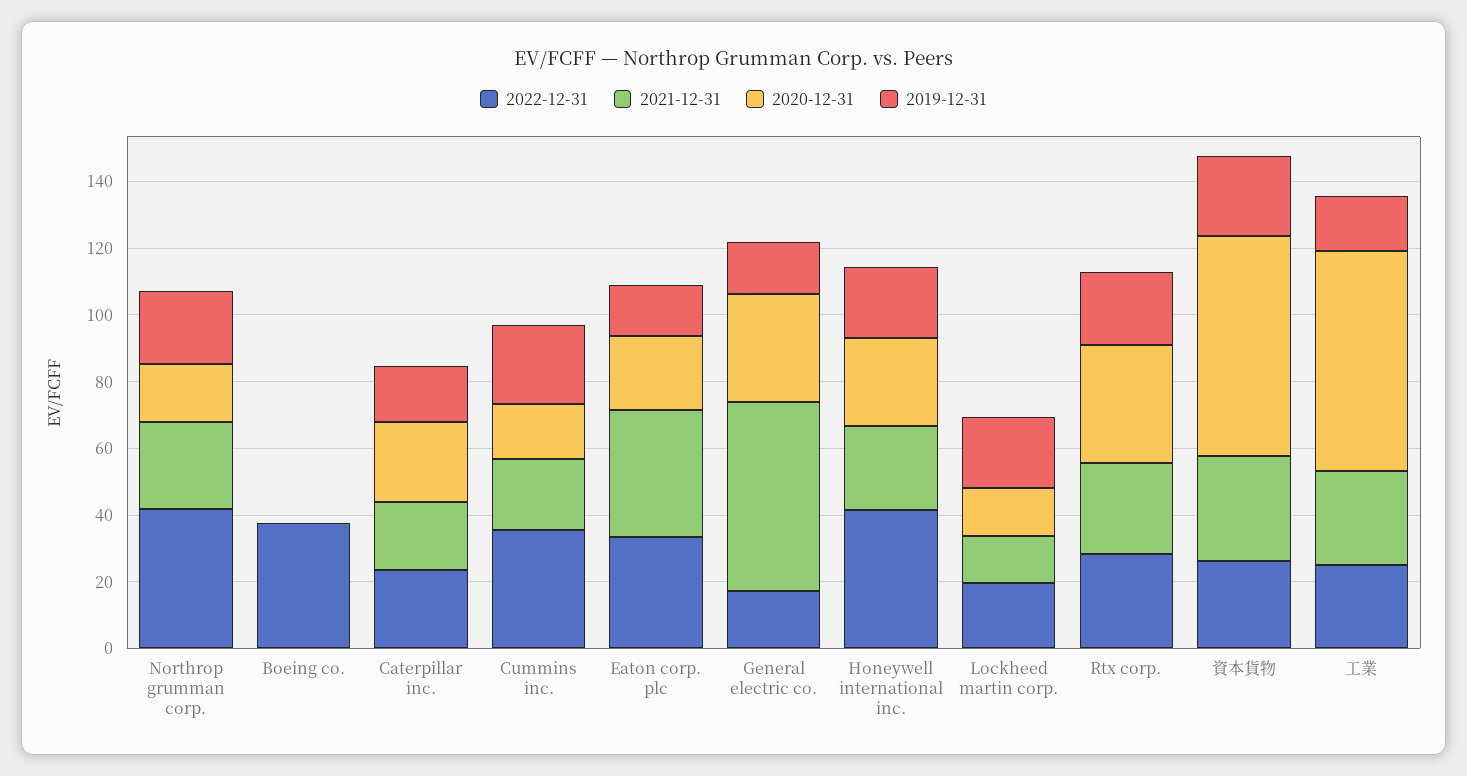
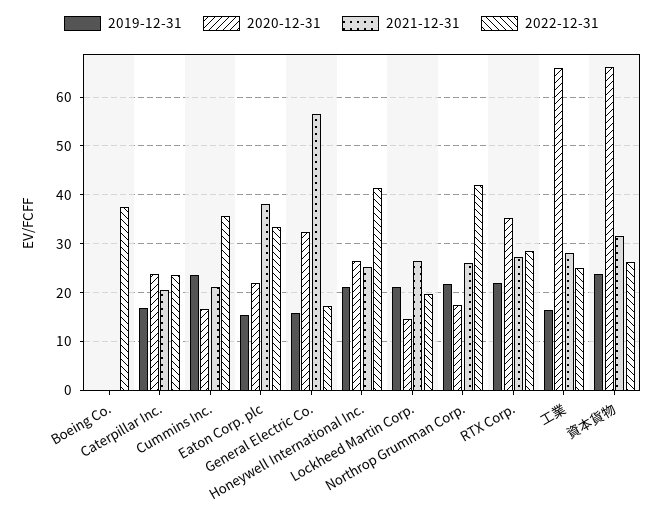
2021-12-31, Lockheed martin corp.: 15 -> 26

